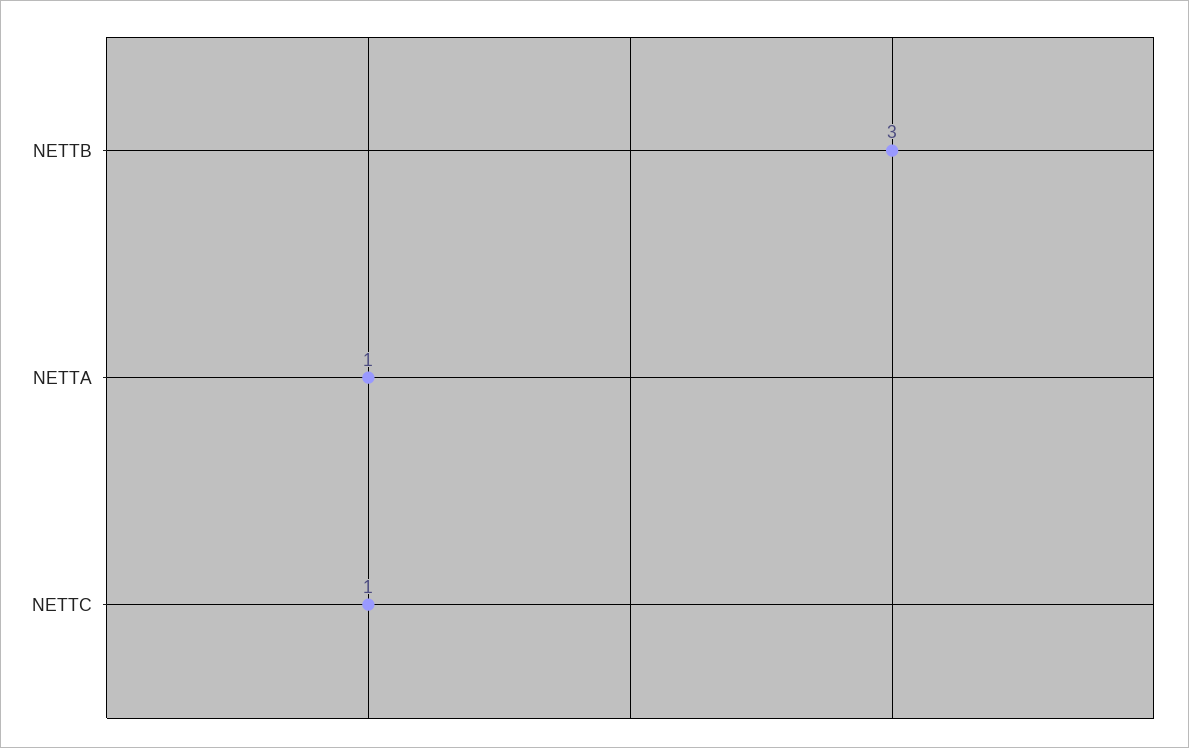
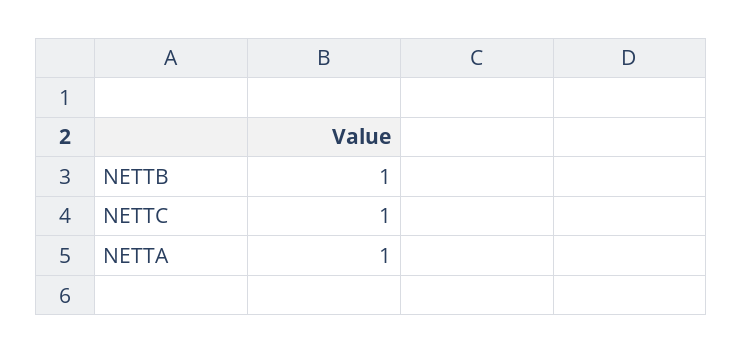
NETTB: 3 -> 1

